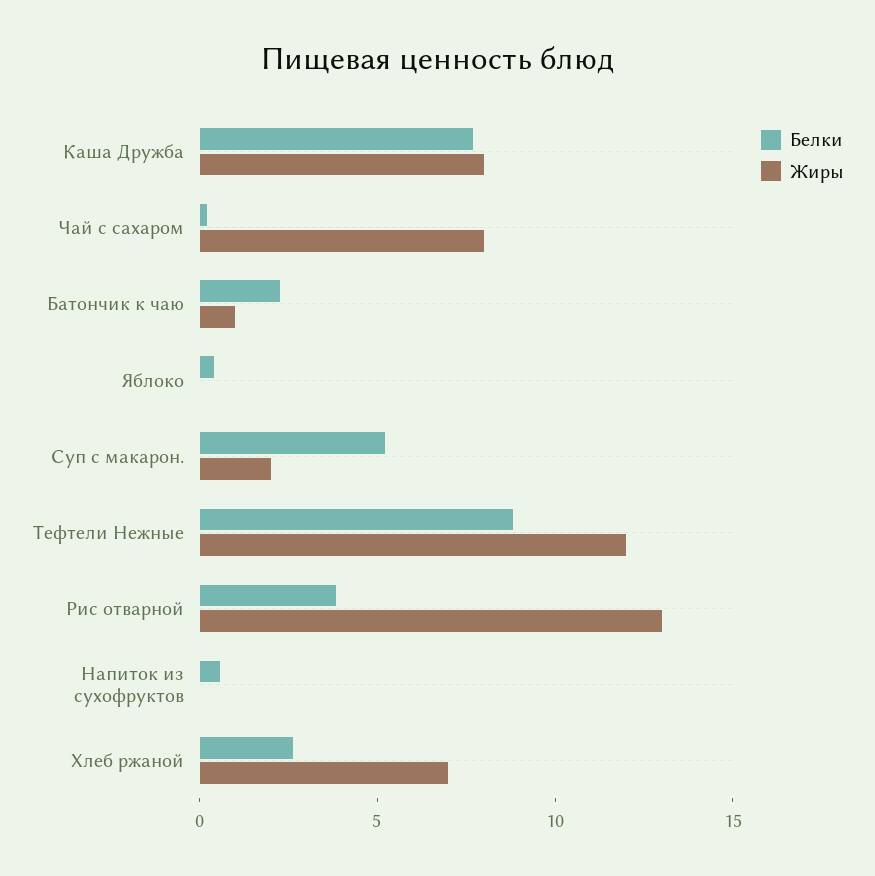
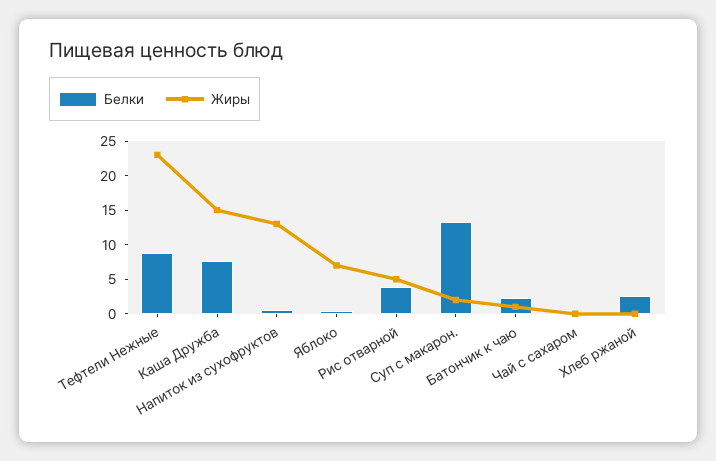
Жиры, Каша Дружба: 8 -> 15
Жиры, Чай с сахаром: 8 -> 0
Жиры, Яблоко: 0 -> 7.5
Белки, Суп с макарон.: 5 -> 12.5
Жиры, Тефтели Нежные: 12 -> 22.5
Жиры, Рис отварной: 13 -> 5
Жиры, Напиток из сухофруктов: 0 -> 12.5
Жиры, Хлеб ржаной: 7 -> 0

